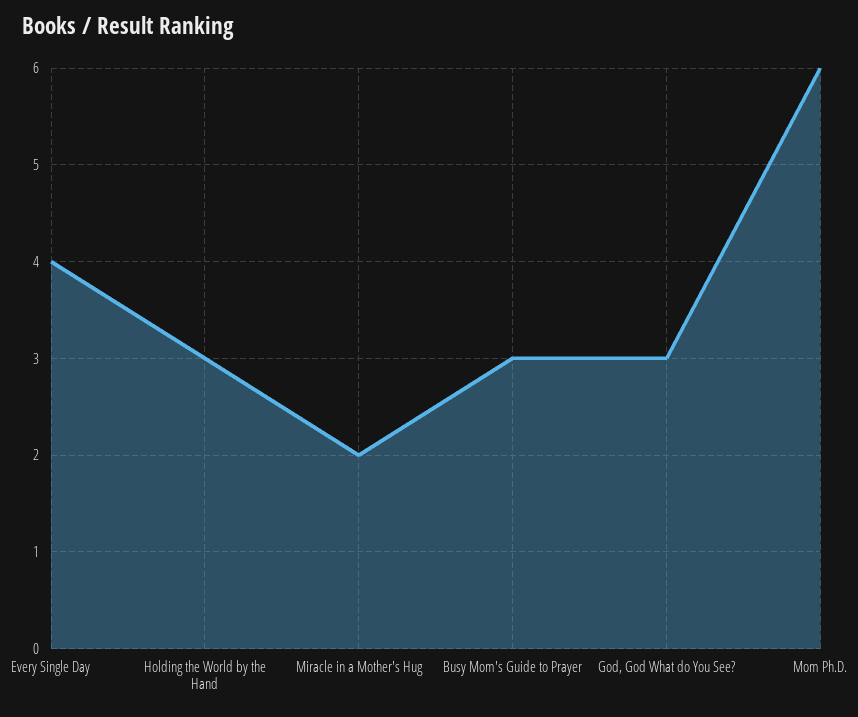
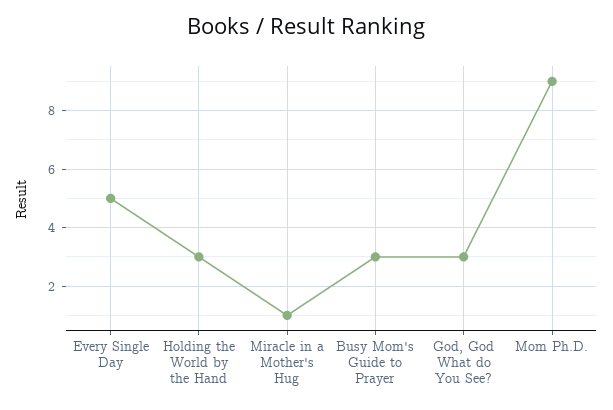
Every Single Day: 4 -> 5
Miracle in a Mother's Hug: 2 -> 1
Mom Ph.D.: 6 -> 9

